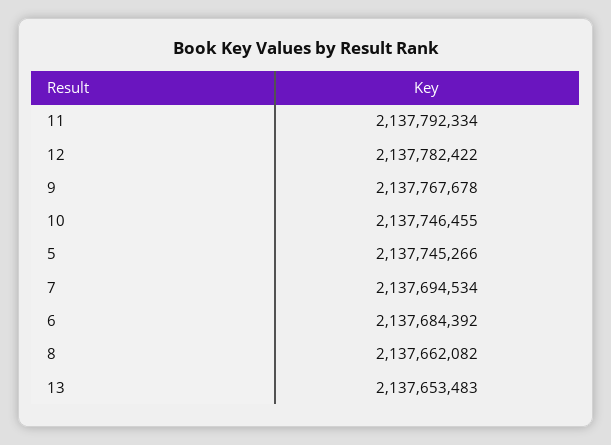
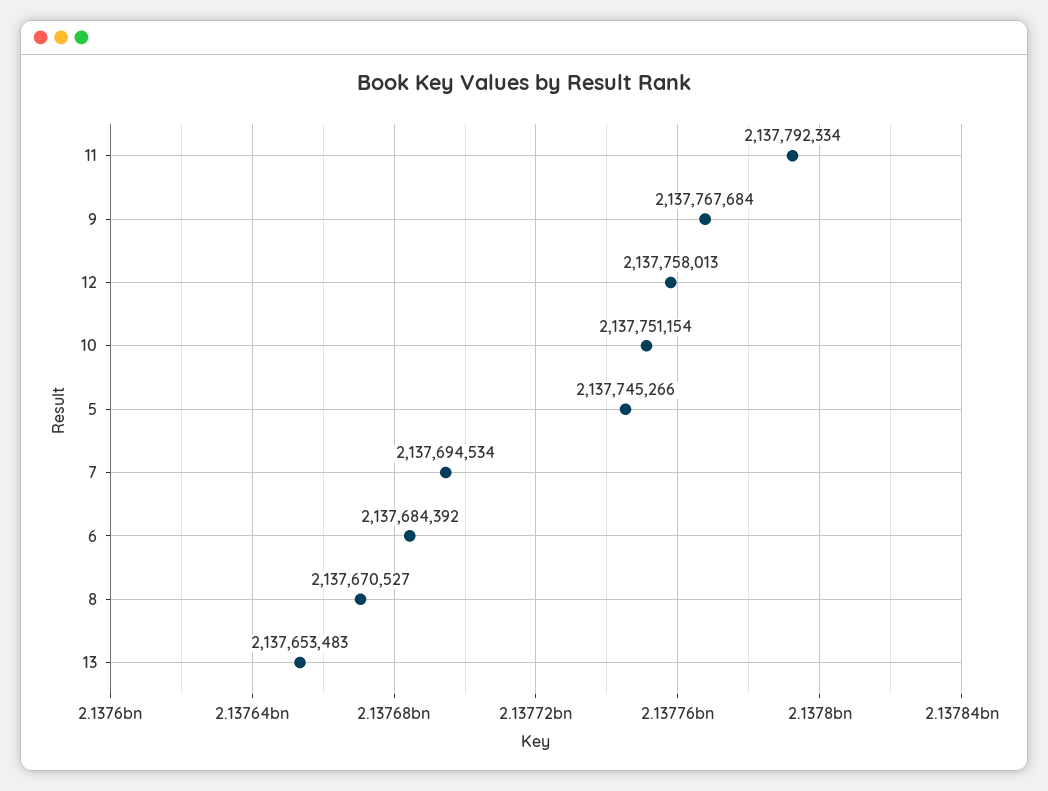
12: 2137782422 -> 2137758013
9: 2137767678 -> 2137767684
10: 2137746455 -> 2137751154
8: 2137662082 -> 2137670527

